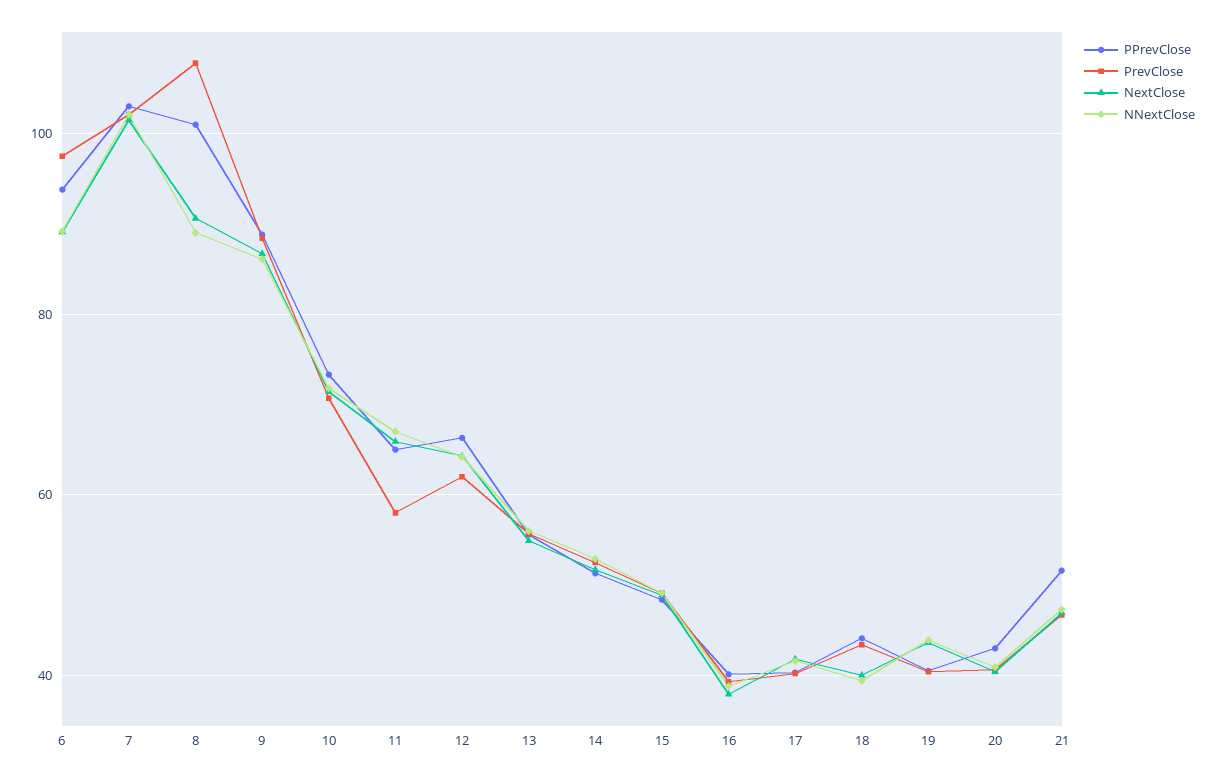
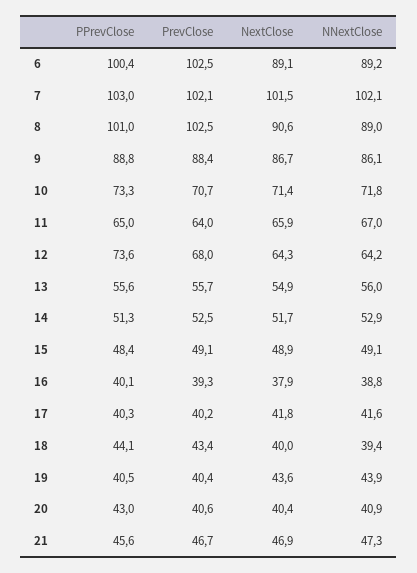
PPrevClose, 6: 94 -> 100.4
PrevClose, 6: 98 -> 102.5
PrevClose, 8: 108 -> 102.5
PrevClose, 11: 58 -> 64
PPrevClose, 12: 66 -> 73.6
PrevClose, 12: 62 -> 68
PPrevClose, 21: 52 -> 45.6

